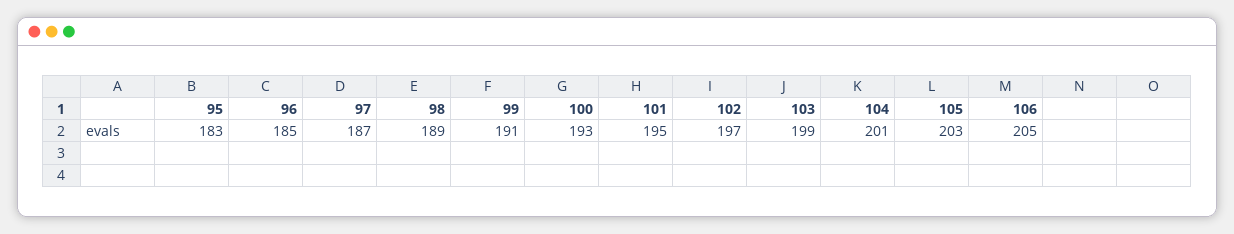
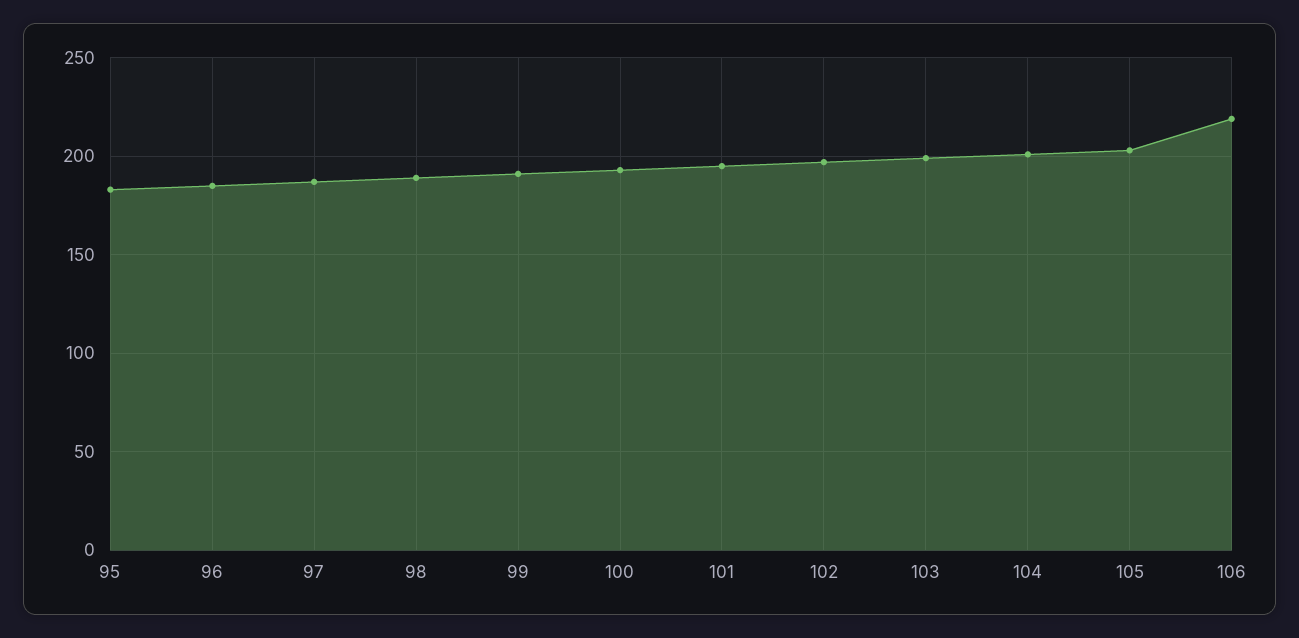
106: 205 -> 220

